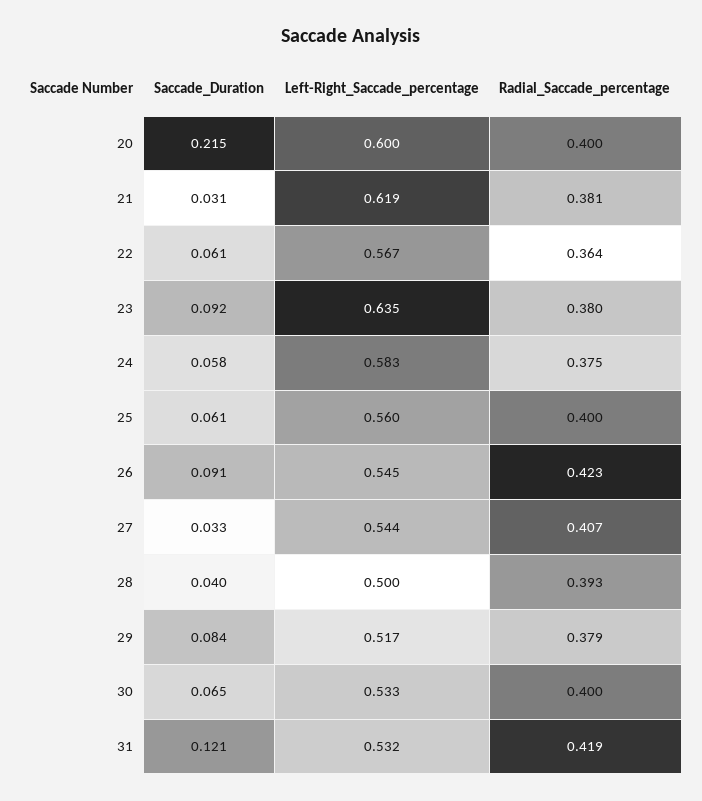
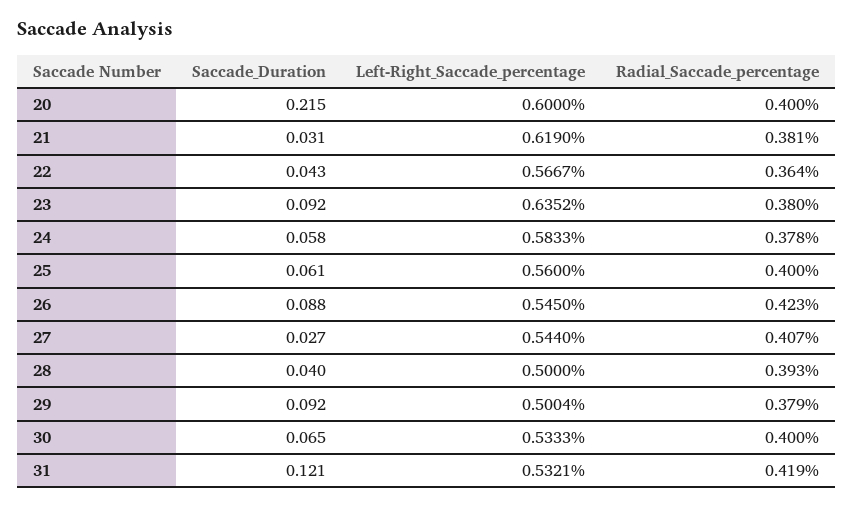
Saccade_Duration, 22: 0.061 -> 0.043
Radial_Saccade_percentage, 24: 0.375 -> 0.378
Saccade_Duration, 26: 0.091 -> 0.088
Saccade_Duration, 27: 0.033 -> 0.027
Saccade_Duration, 29: 0.084 -> 0.092
Left-Right_Saccade_percentage, 29: 0.517 -> 0.5004

